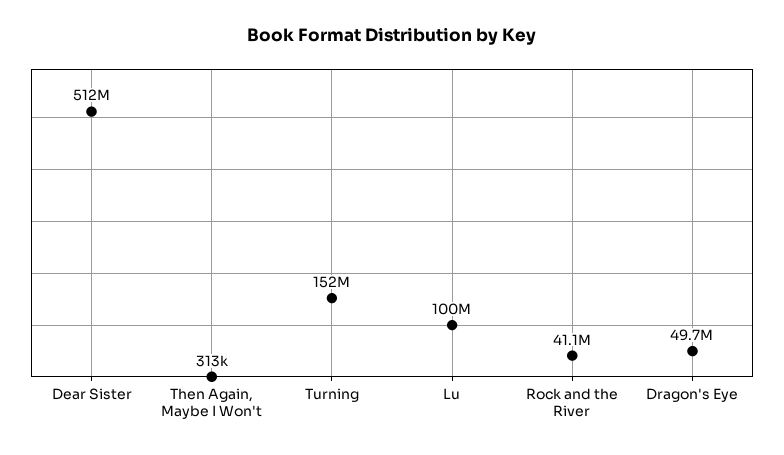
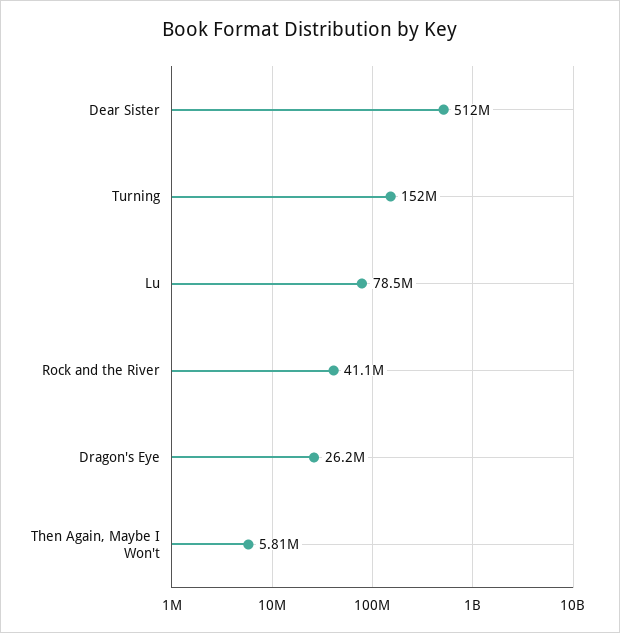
Then Again, Maybe I Won't: 313000 -> 5810000
Lu: 100000000 -> 78500000
Dragon's Eye: 49700000 -> 26200000

